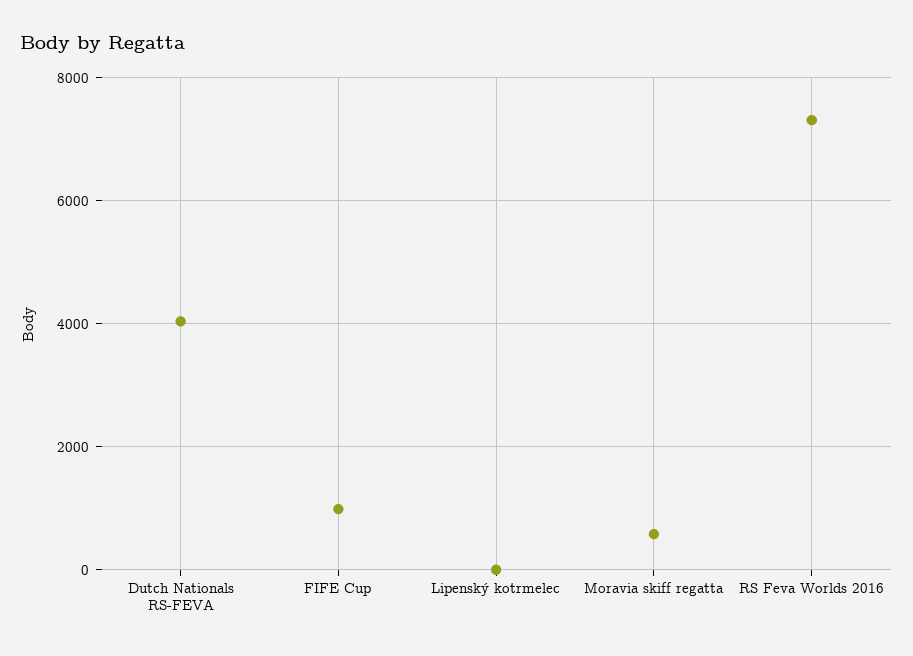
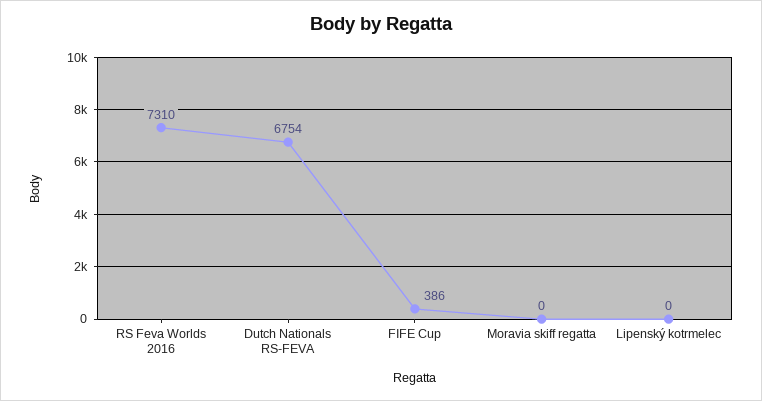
Dutch Nationals RS-FEVA: 4000 -> 6754
FIFE Cup: 1000 -> 386
Moravia skiff regatta: 600 -> 0

